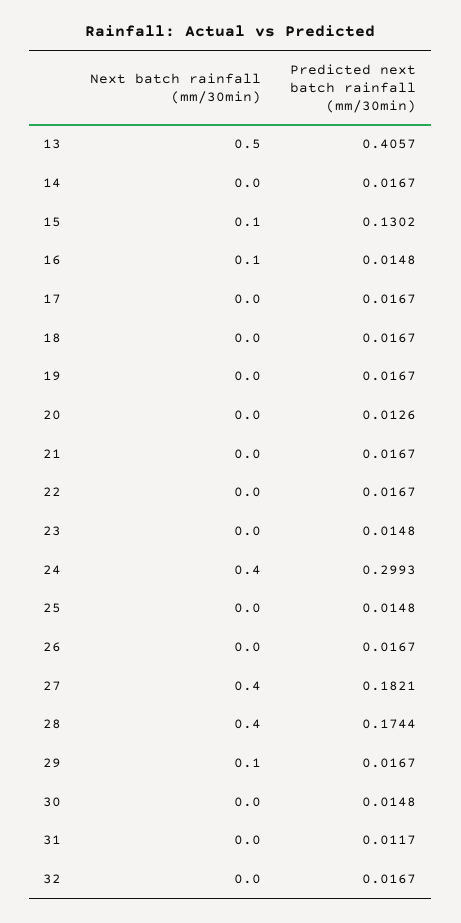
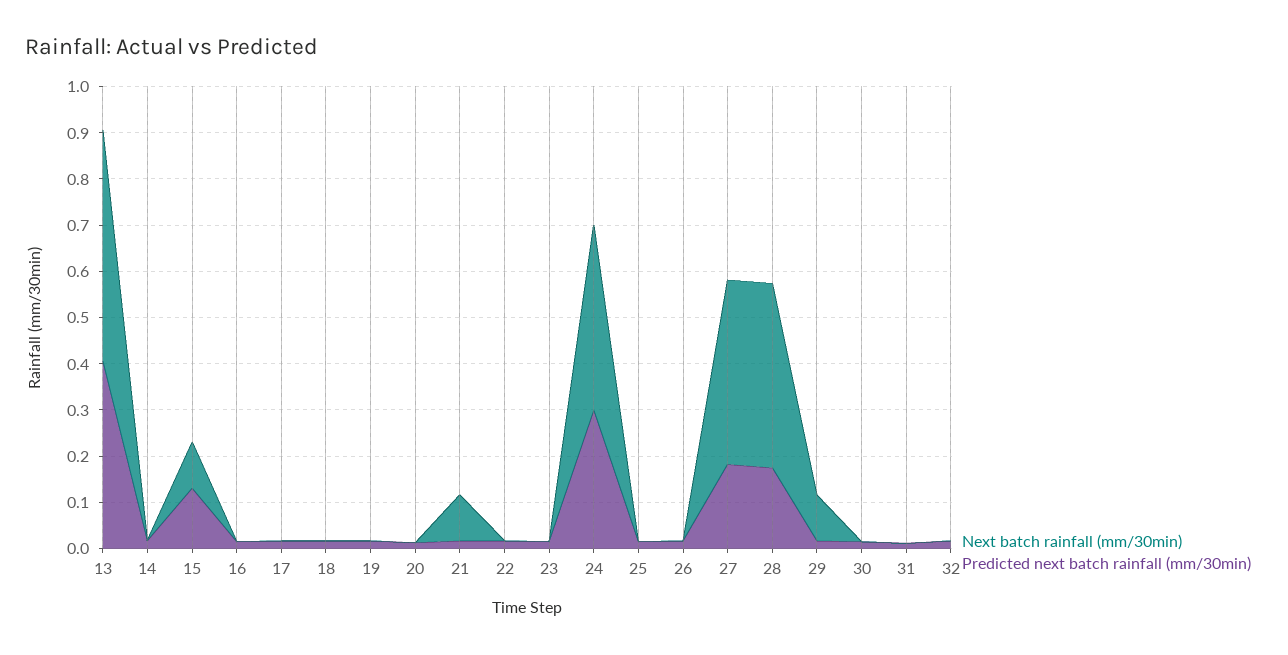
Next batch rainfall (mm/30min), 16: 0.1 -> 0
Next batch rainfall (mm/30min), 21: 0 -> 0.1

